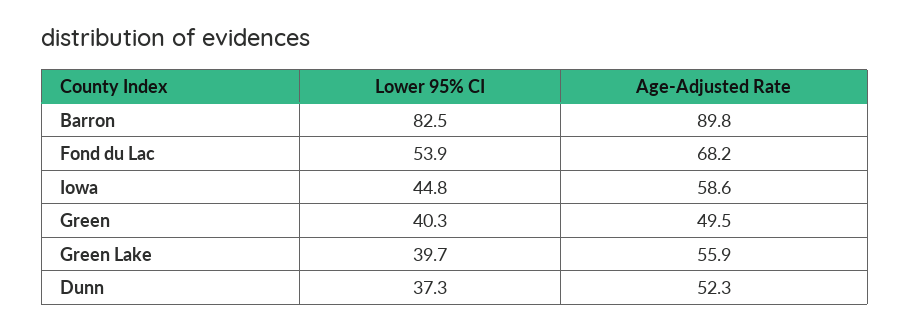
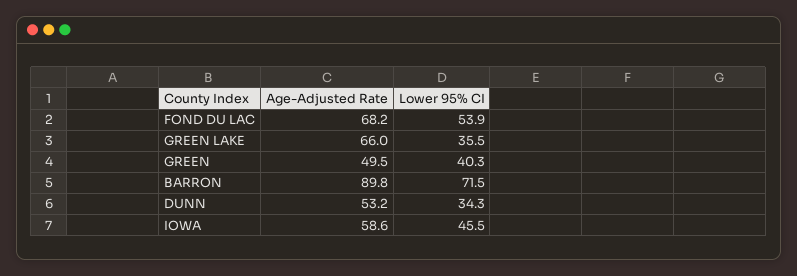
Lower 95% CI, Barron: 82.5 -> 71.5
Lower 95% CI, Iowa: 44.8 -> 45.5
Lower 95% CI, Green Lake: 39.7 -> 35.5
Age-Adjusted Rate, Green Lake: 55.9 -> 66
Lower 95% CI, Dunn: 37.3 -> 34.3
Age-Adjusted Rate, Dunn: 52.3 -> 53.2

